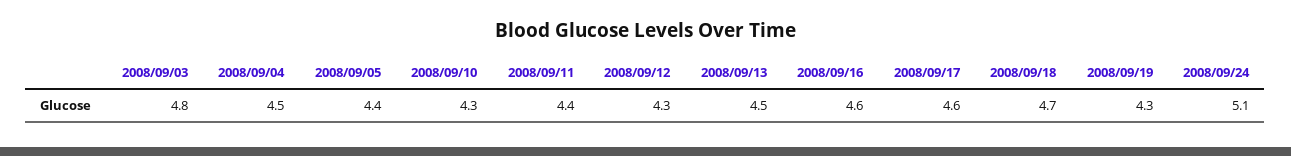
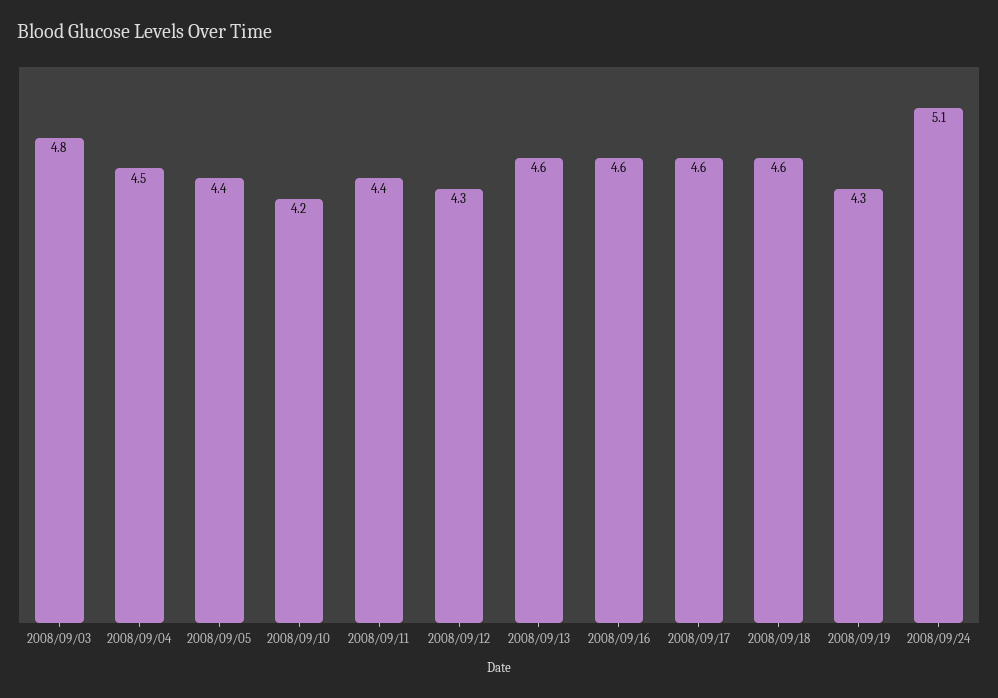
2008/09/10: 4.3 -> 4.2
2008/09/13: 4.5 -> 4.6
2008/09/18: 4.7 -> 4.6

